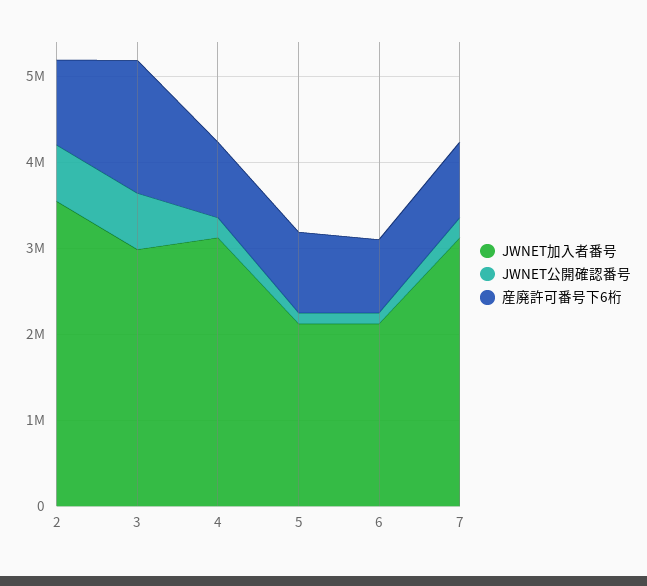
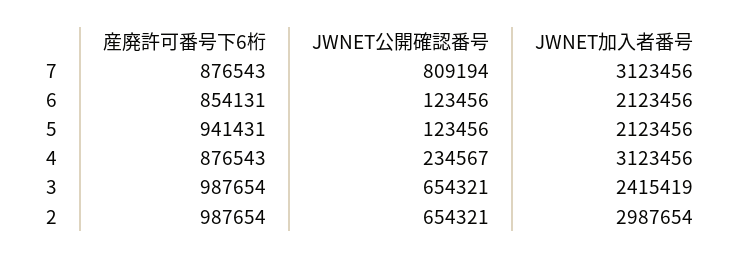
JWNET加入者番号, 2: 3600000 -> 2987654
JWNET加入者番号, 3: 3000000 -> 2415419
産廃許可番号下6桁, 3: 1600000 -> 987654
JWNET公開確認番号, 7: 200000 -> 809194

